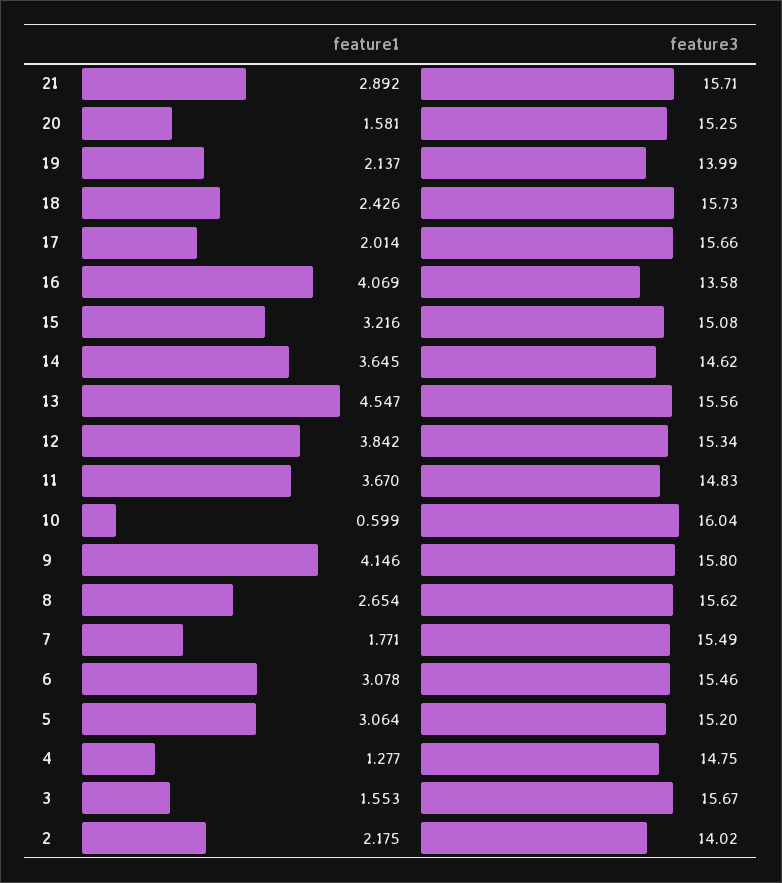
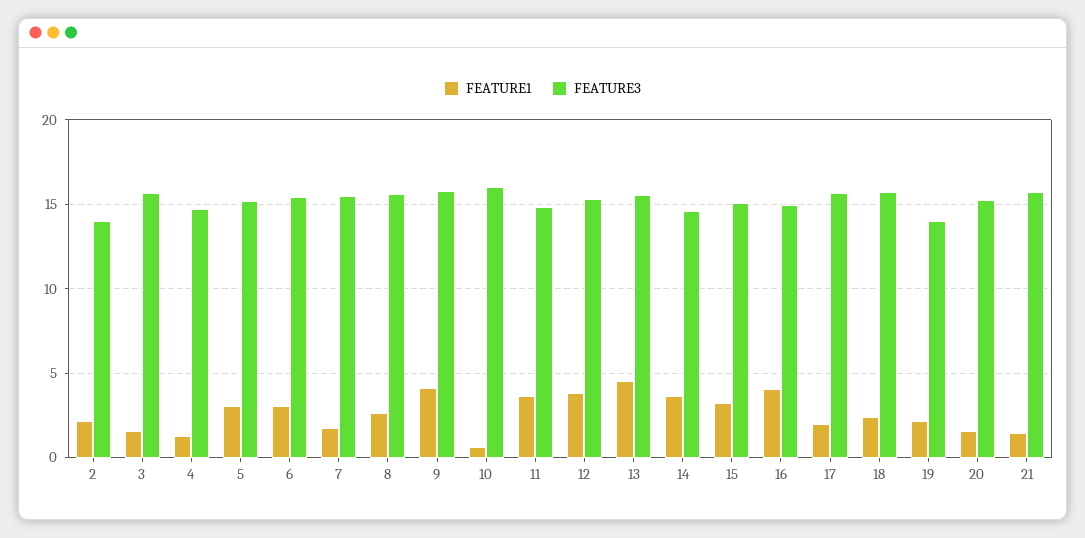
feature1, 21: 2.892 -> 1.5
feature3, 16: 13.58 -> 15

